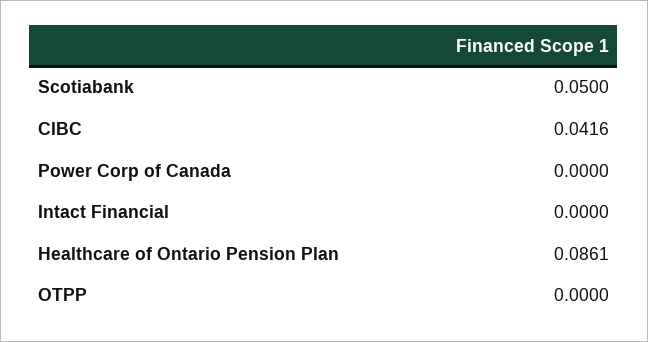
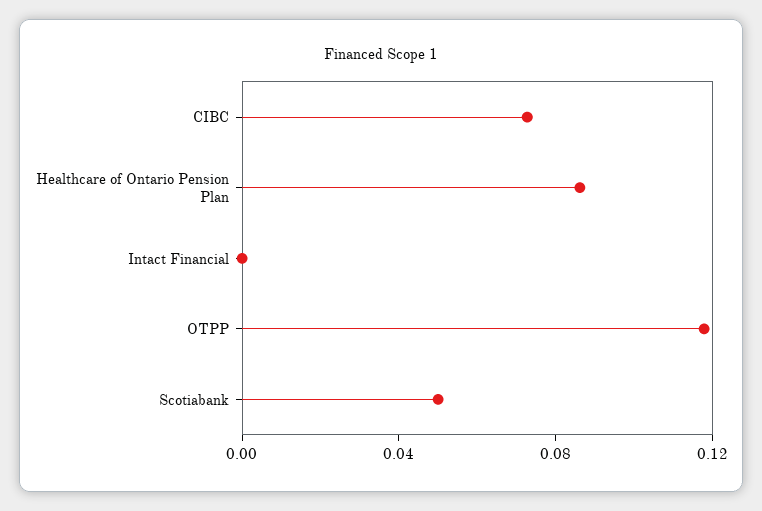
CIBC: 0.0416 -> 0.07
Power Corp of Canada: 0 -> none
OTPP: 0 -> 0.12

